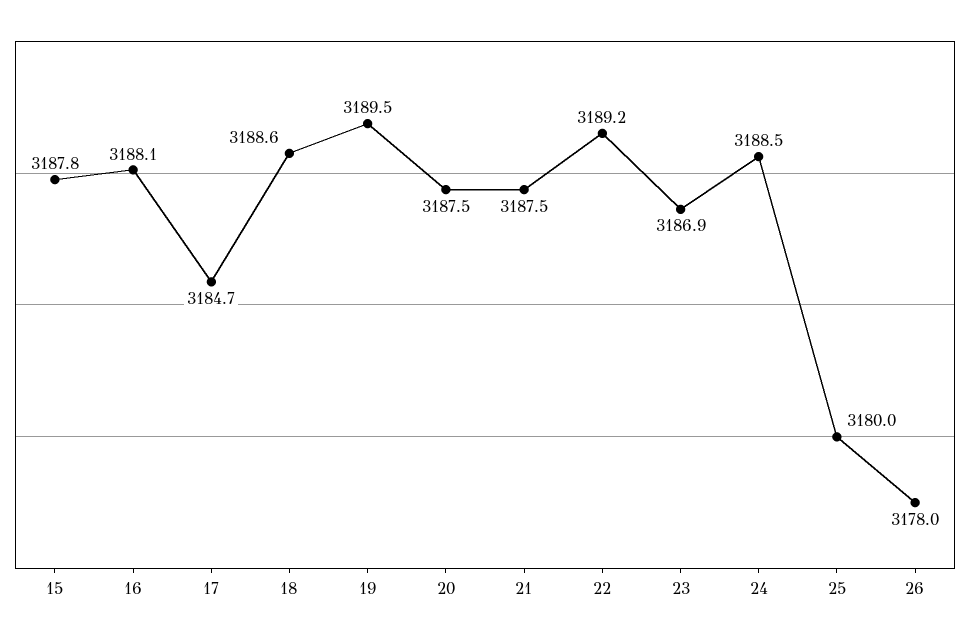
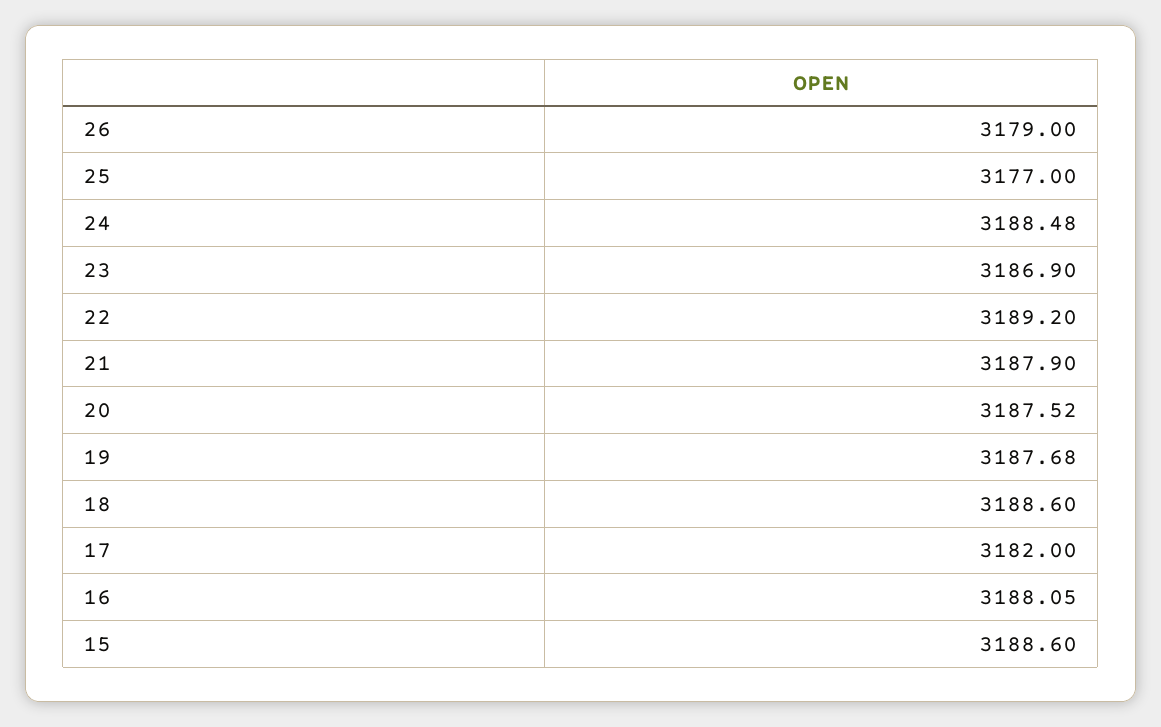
15: 3187.8 -> 3188.6
17: 3184.7 -> 3182
19: 3189.5 -> 3187.68
21: 3187.5 -> 3187.9
25: 3180 -> 3177
26: 3178 -> 3179

